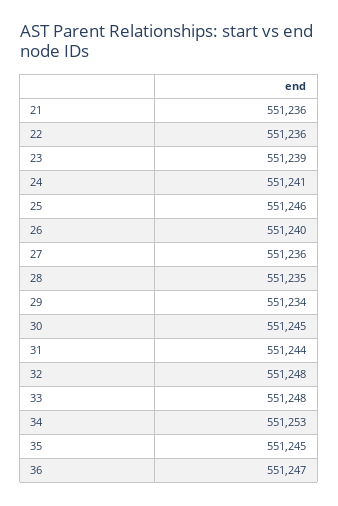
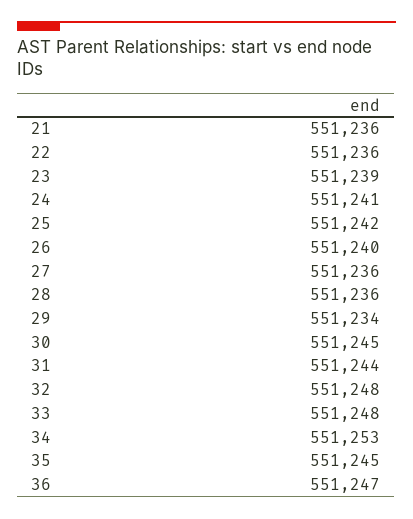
25: 551246 -> 551242
28: 551235 -> 551236

